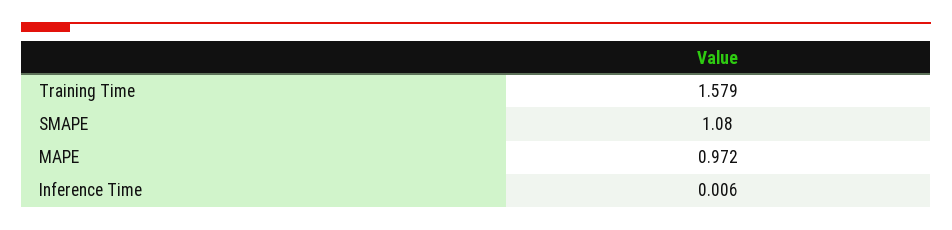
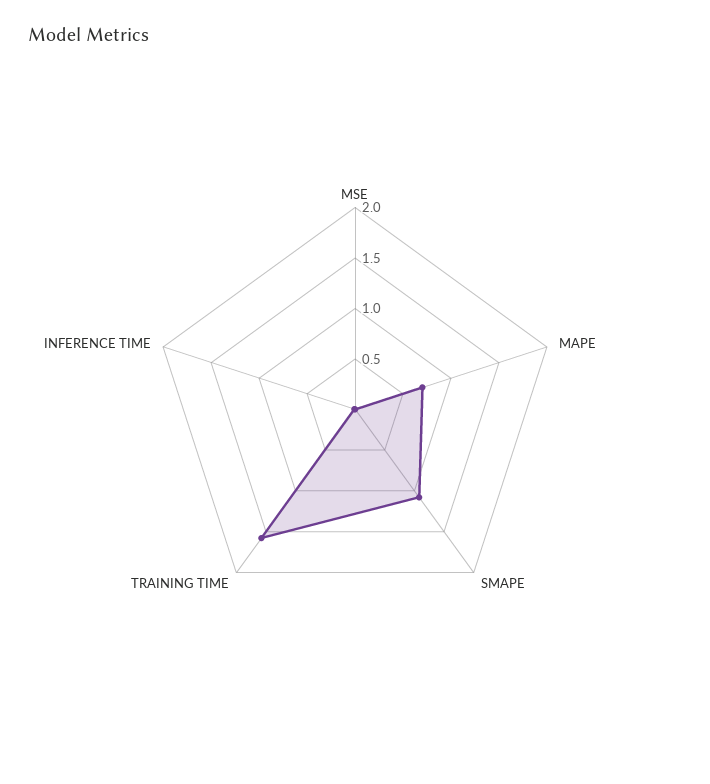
MAPE: 0.972 -> 0.7
MSE: none -> 0

